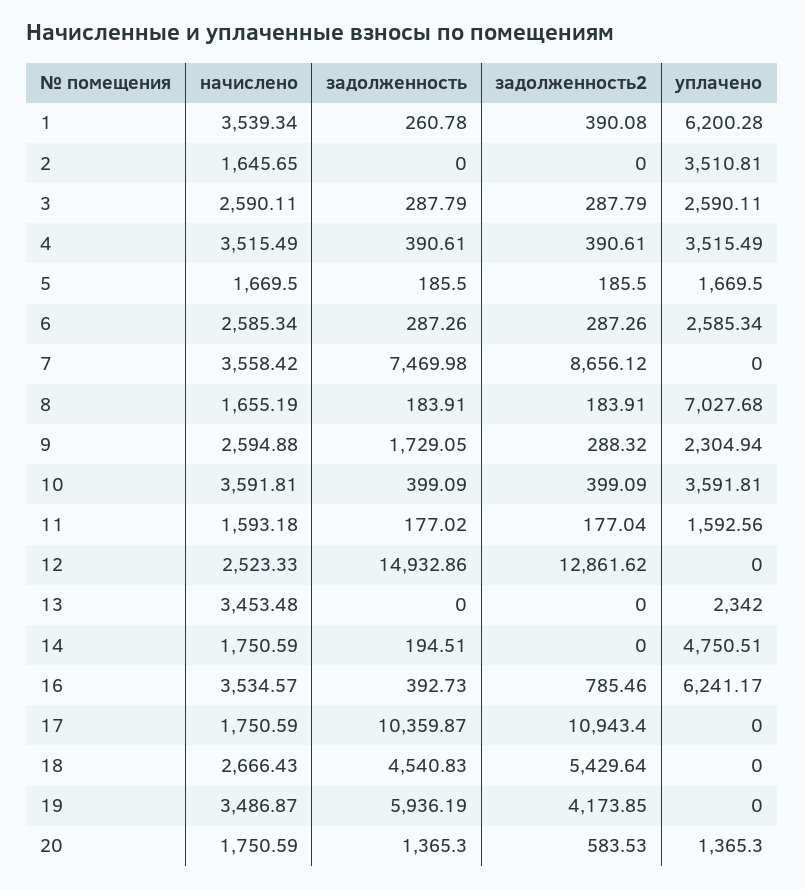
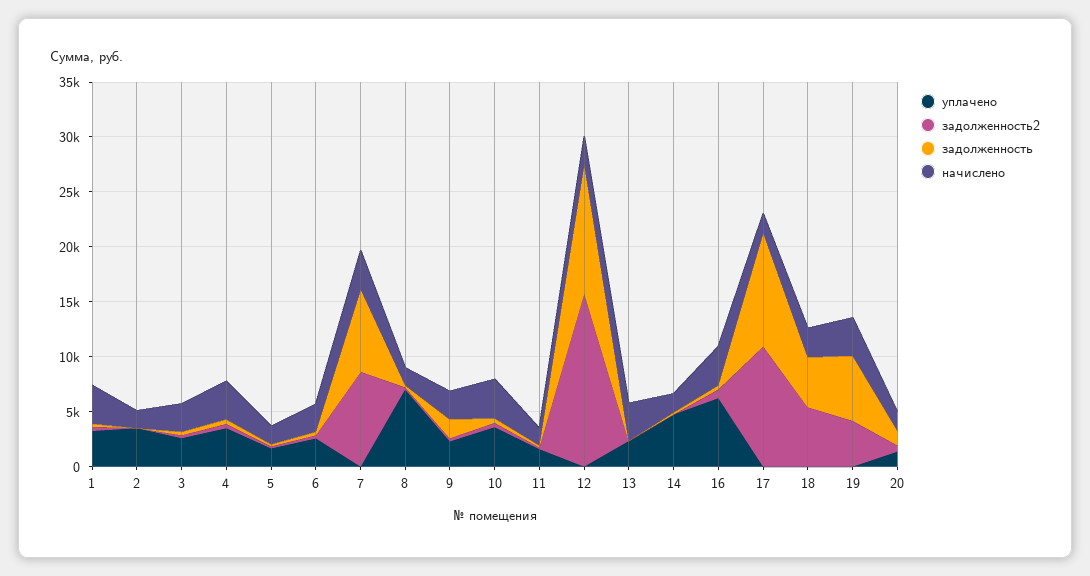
уплачено, 1: 6200.28 -> 3000
задолженность, 12: 14932.86 -> 12000
задолженность2, 12: 12861.62 -> 16000

